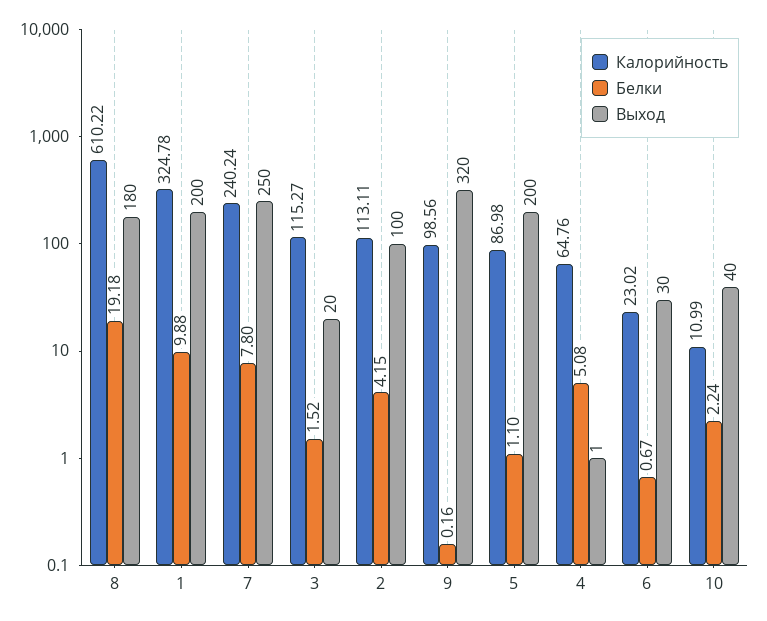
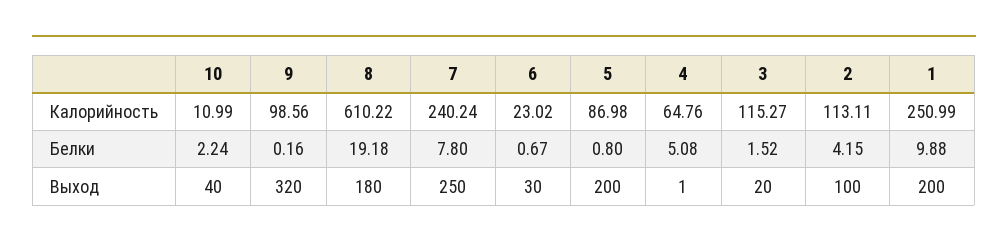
Калорийность, 1: 324.78 -> 250.99
Белки, 5: 1.1 -> 0.8

